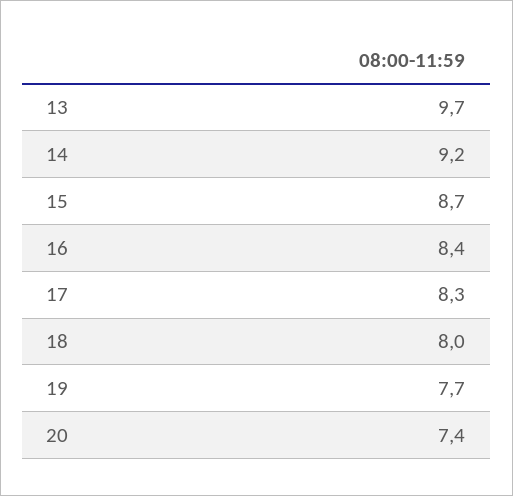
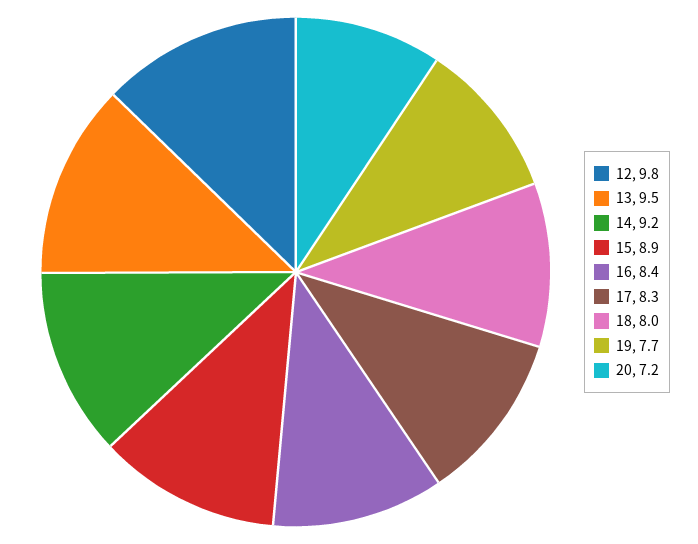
13: 9.7 -> 9.5
15: 8.7 -> 8.9
20: 7.4 -> 7.2
12: none -> 9.8

